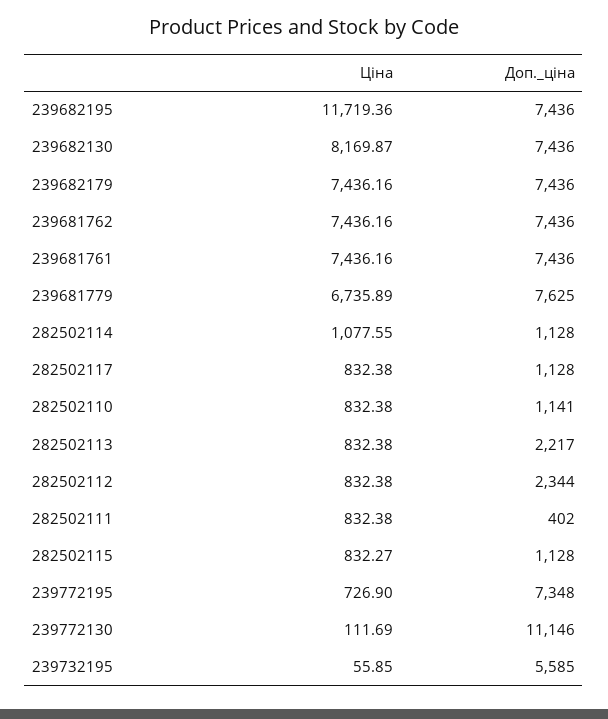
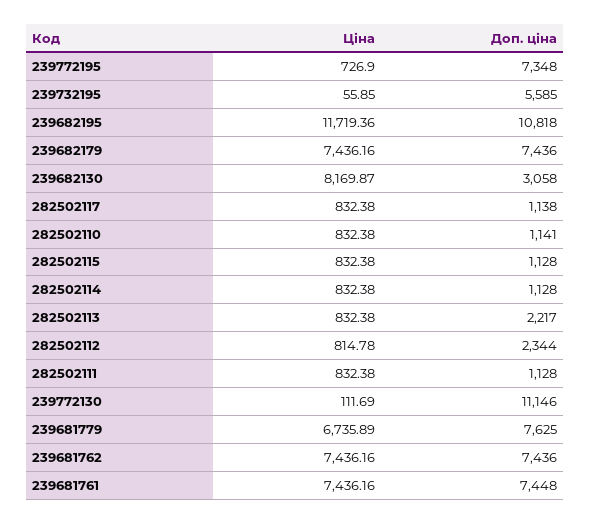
Доп._ціна, 239682195: 7436 -> 10818
Доп._ціна, 239682130: 7436 -> 3058
Доп._ціна, 239681761: 7436 -> 7448
Ціна, 282502114: 1077.55 -> 832.38
Доп._ціна, 282502117: 1128 -> 1138
Ціна, 282502112: 832.38 -> 814.78
Доп._ціна, 282502111: 402 -> 1128
Ціна, 282502115: 832.27 -> 832.38

